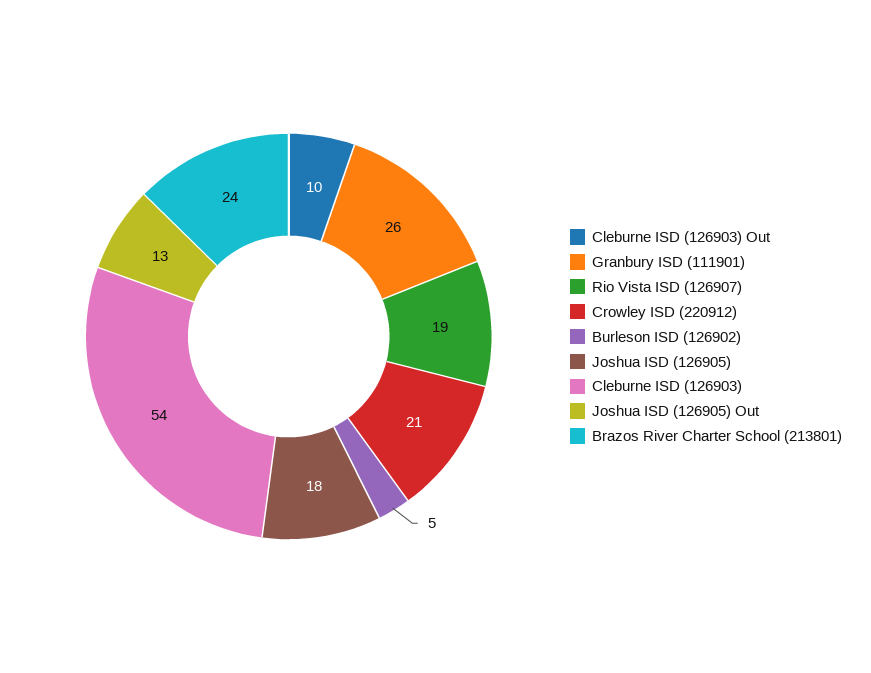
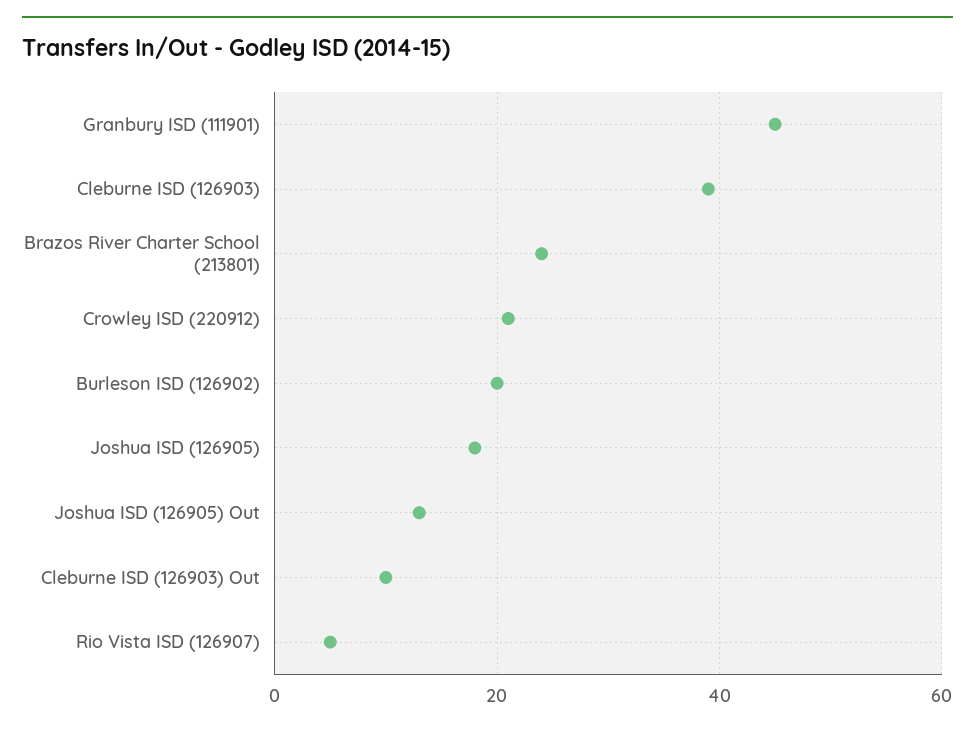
Granbury ISD (111901): 26 -> 45
Rio Vista ISD (126907): 19 -> 5
Burleson ISD (126902): 5 -> 20
Cleburne ISD (126903): 54 -> 40

